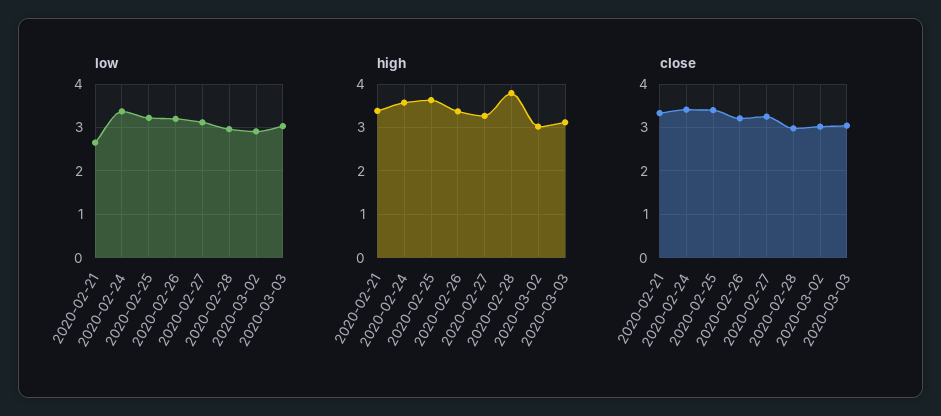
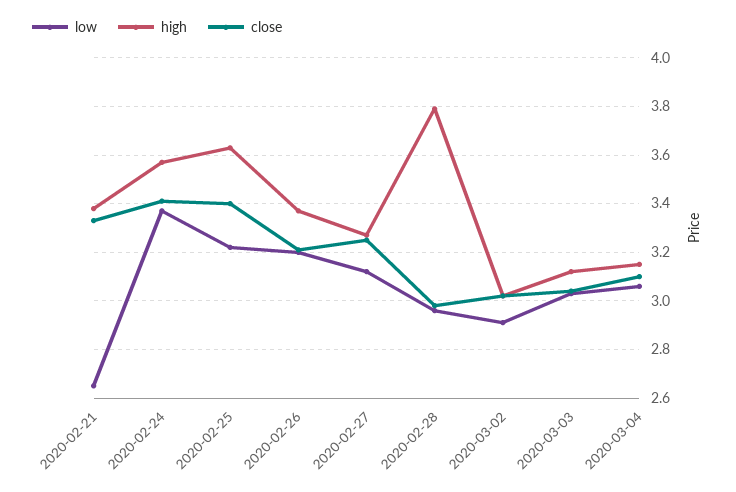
low, 2020-03-04: none -> 3.05
high, 2020-03-04: none -> 3.15
close, 2020-03-04: none -> 3.1

